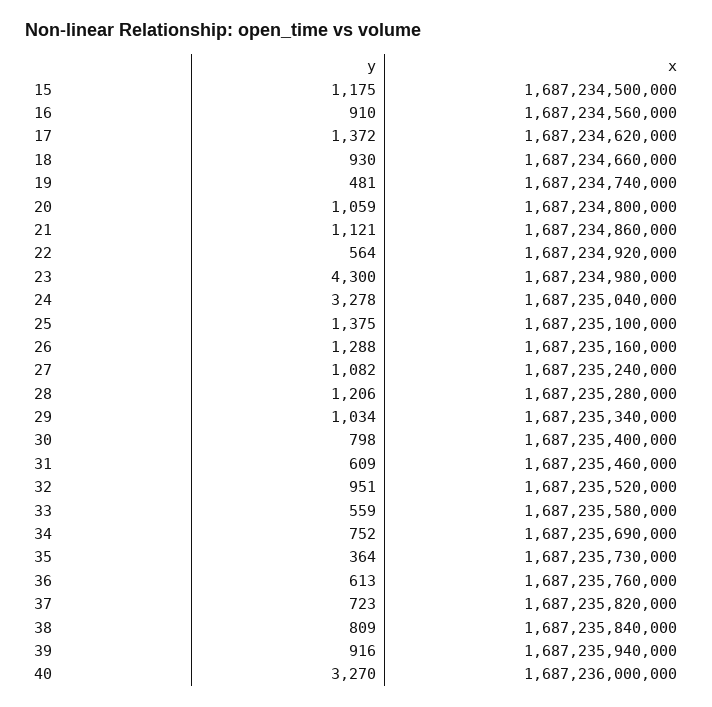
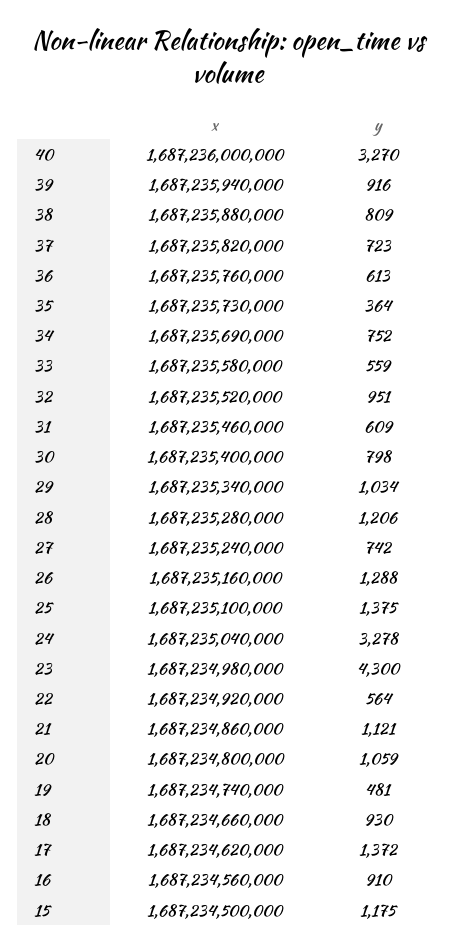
y, 27: 1082 -> 742
x, 38: 1687235840000 -> 1687235880000

